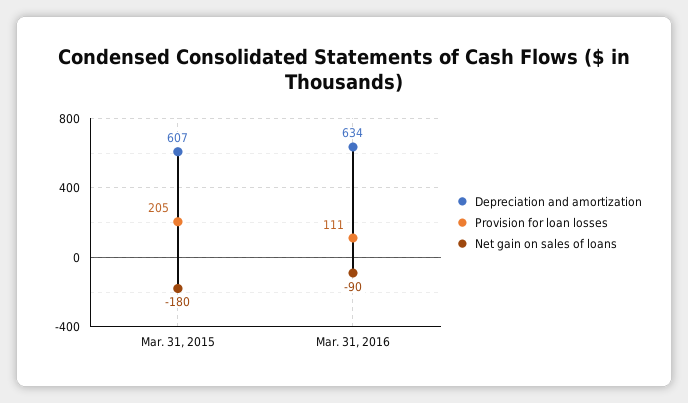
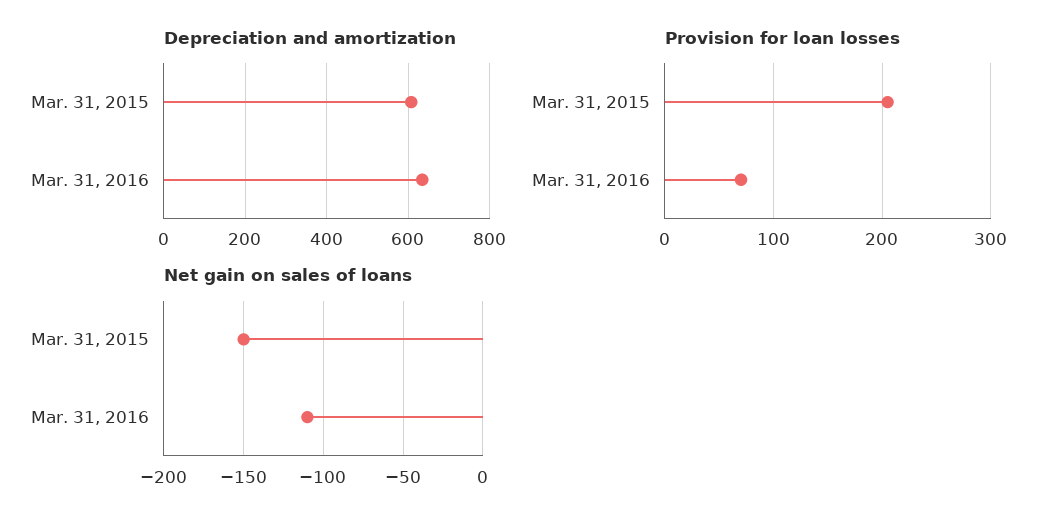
Net gain on sales of loans, Mar. 31, 2015: -180 -> -150
Provision for loan losses, Mar. 31, 2016: 111 -> 70
Net gain on sales of loans, Mar. 31, 2016: -90 -> -110

